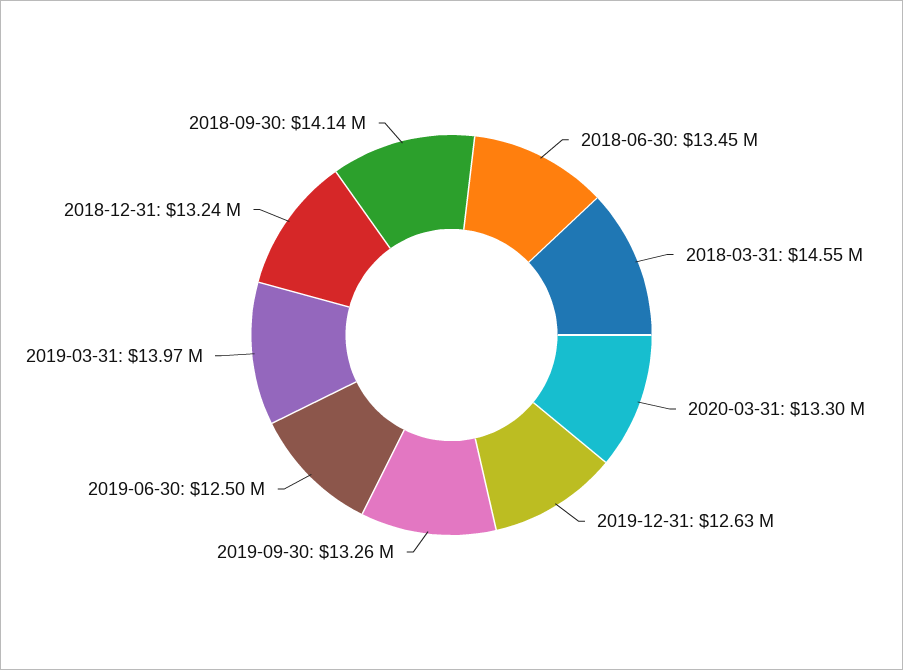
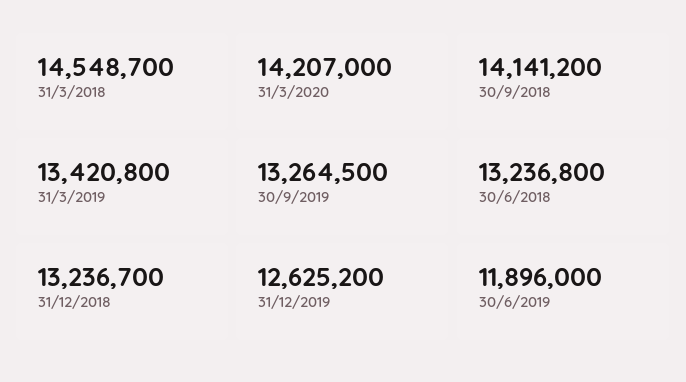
2018-06-30: 13450000 -> 13236800
2020-03-31: 13300000 -> 14207000
2019-06-30: 12500000 -> 11896000
2019-03-31: 13970000 -> 13420800

